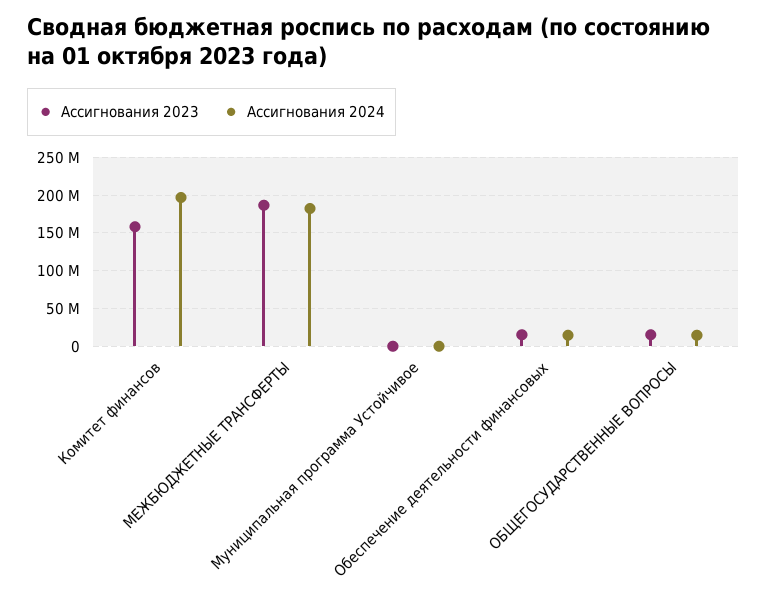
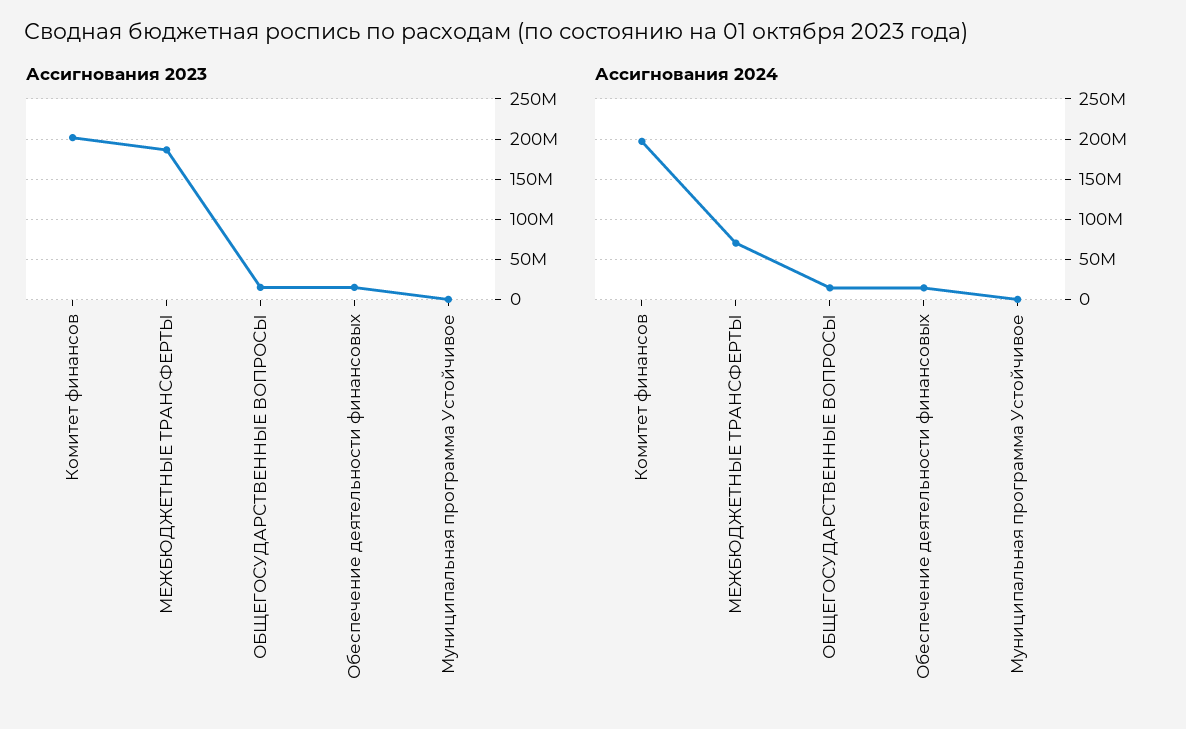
Ассигнования 2023, Комитет финансов: 160000000 -> 200000000
Ассигнования 2024, МЕЖБЮДЖЕТНЫЕ ТРАНСФЕРТЫ: 180000000 -> 70000000

